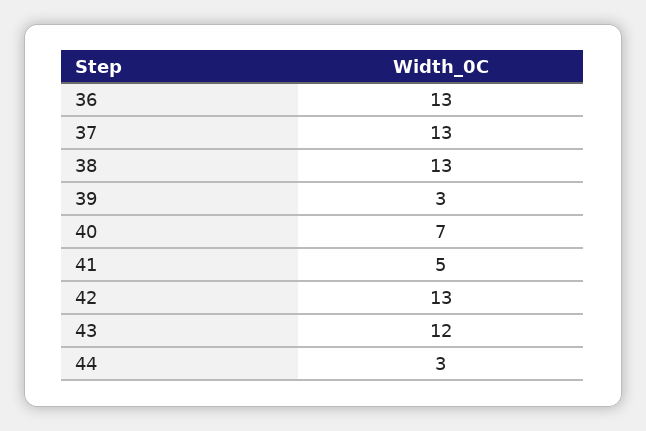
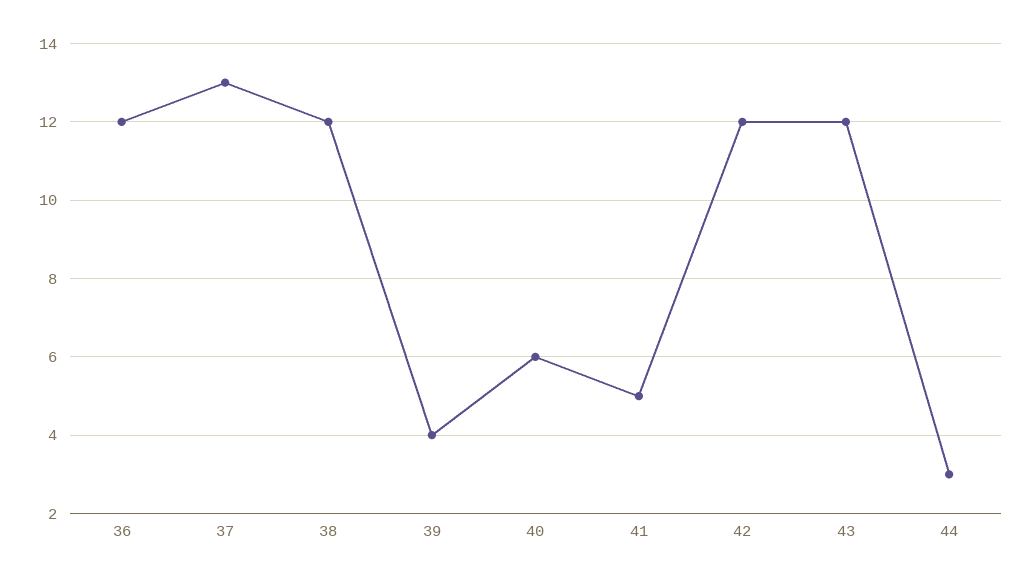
36: 13 -> 12
38: 13 -> 12
39: 3 -> 4
40: 7 -> 6
42: 13 -> 12

